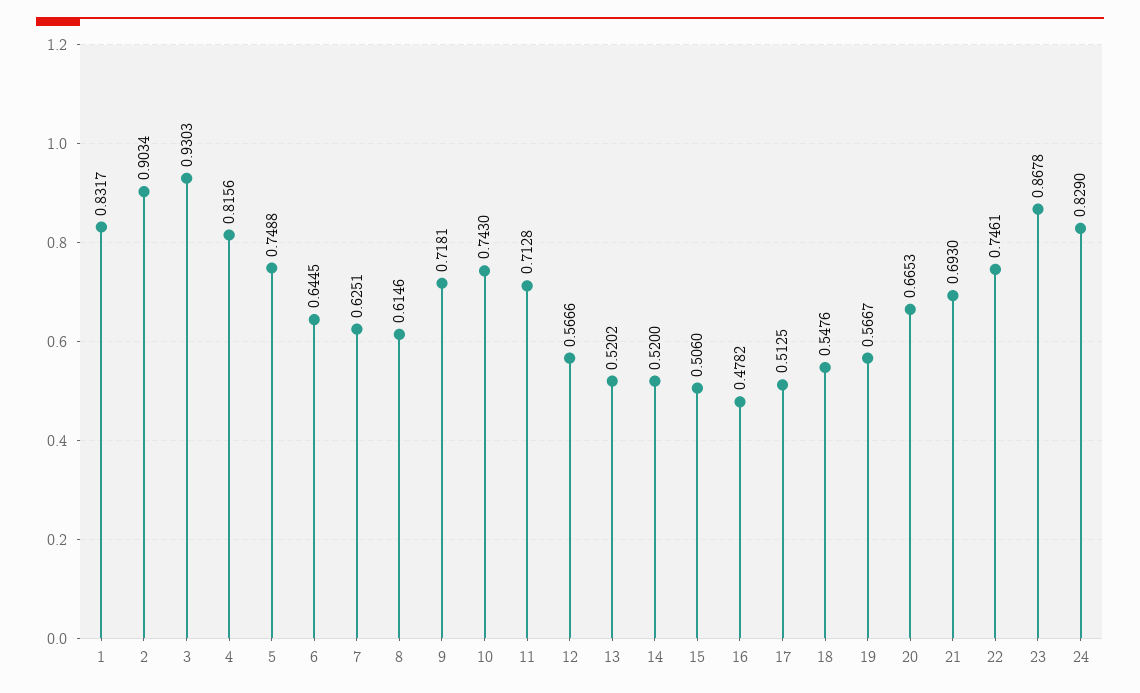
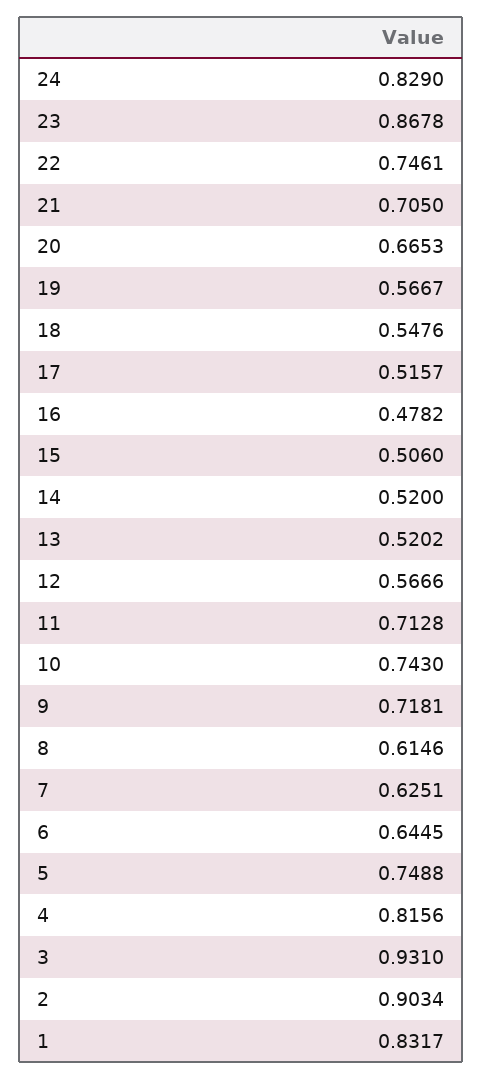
3: 0.9303 -> 0.931
17: 0.5125 -> 0.5157
21: 0.693 -> 0.705

